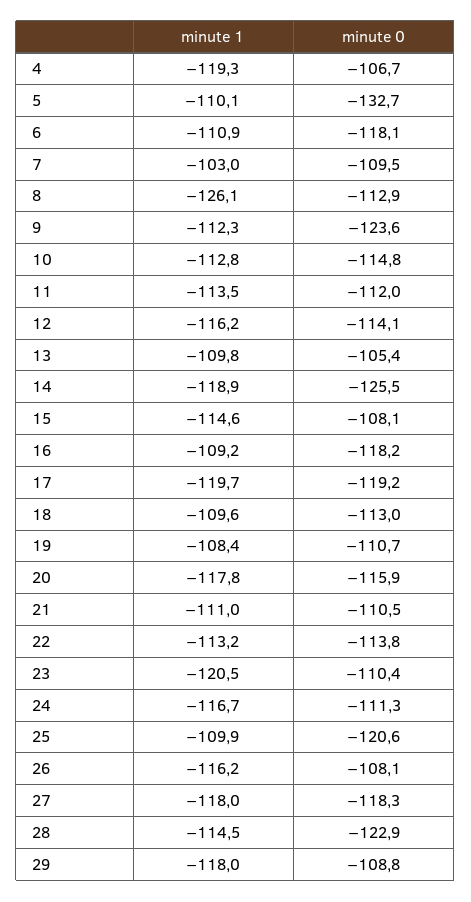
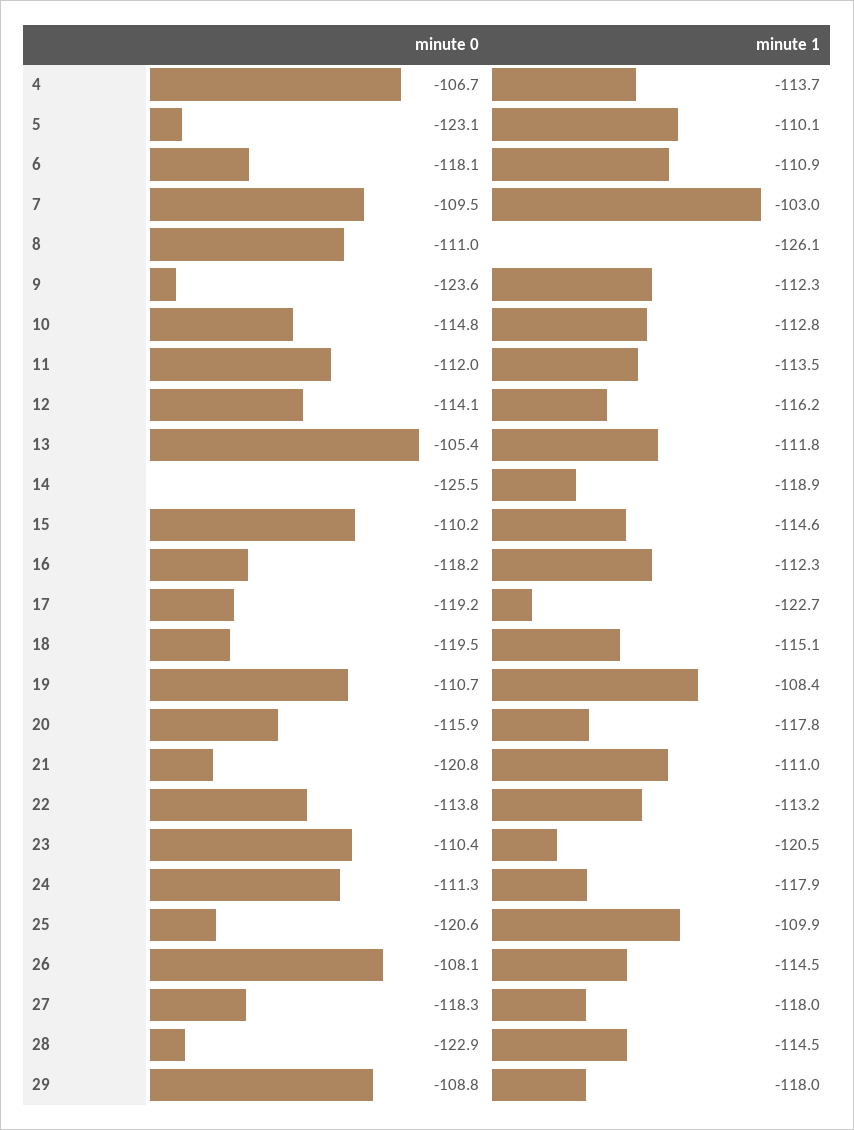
minute 1, 4: -119.3 -> -113.7
minute 0, 5: -132.7 -> -123.1
minute 0, 8: -112.9 -> -111
minute 1, 13: -109.8 -> -111.8
minute 0, 15: -108.1 -> -110.2
minute 1, 16: -109.2 -> -112.3
minute 1, 17: -119.7 -> -122.7
minute 1, 18: -109.6 -> -115.1
minute 0, 18: -113 -> -119.5
minute 0, 21: -110.5 -> -120.8
minute 1, 24: -116.7 -> -117.9
minute 1, 26: -116.2 -> -114.5

